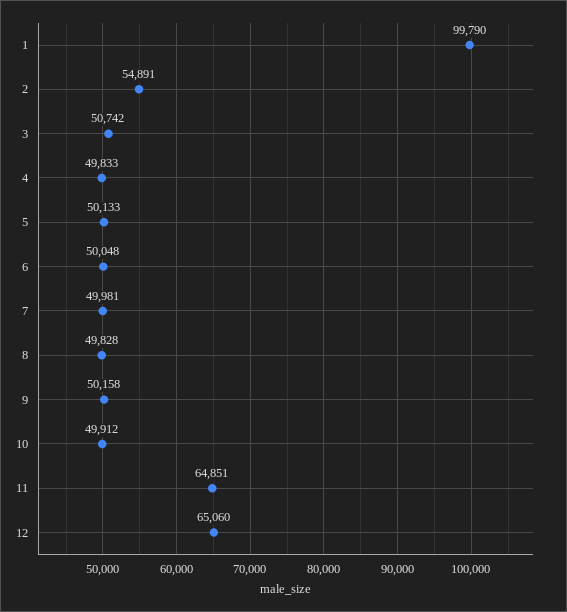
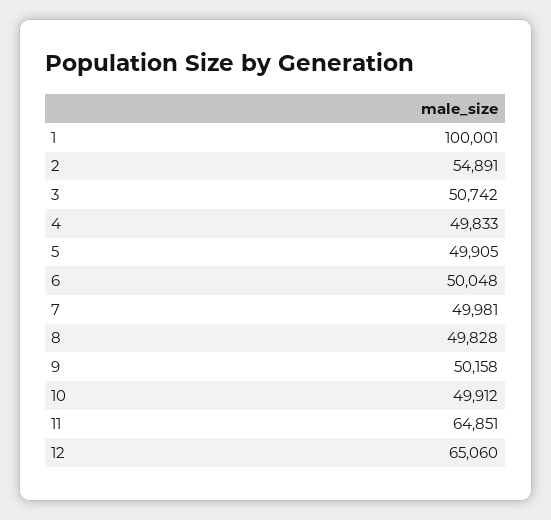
1: 99790 -> 100001
5: 50133 -> 49905

